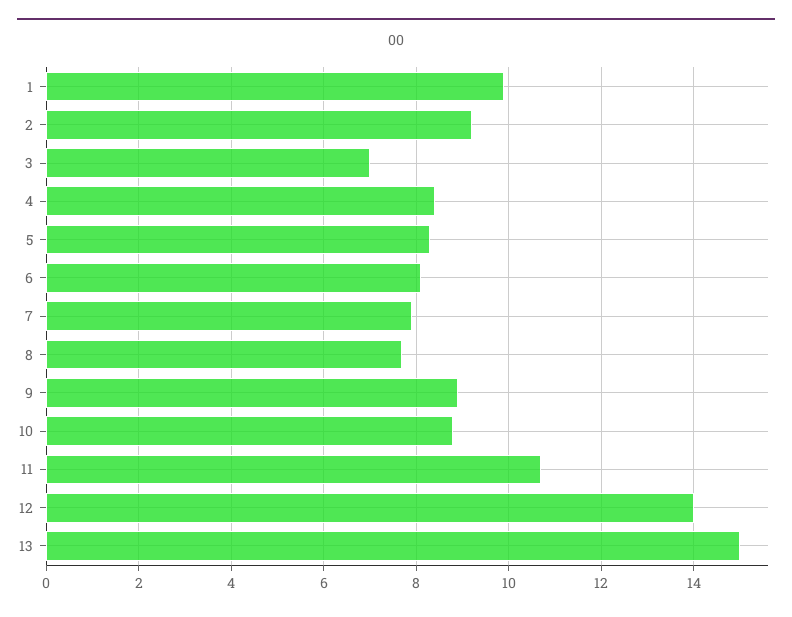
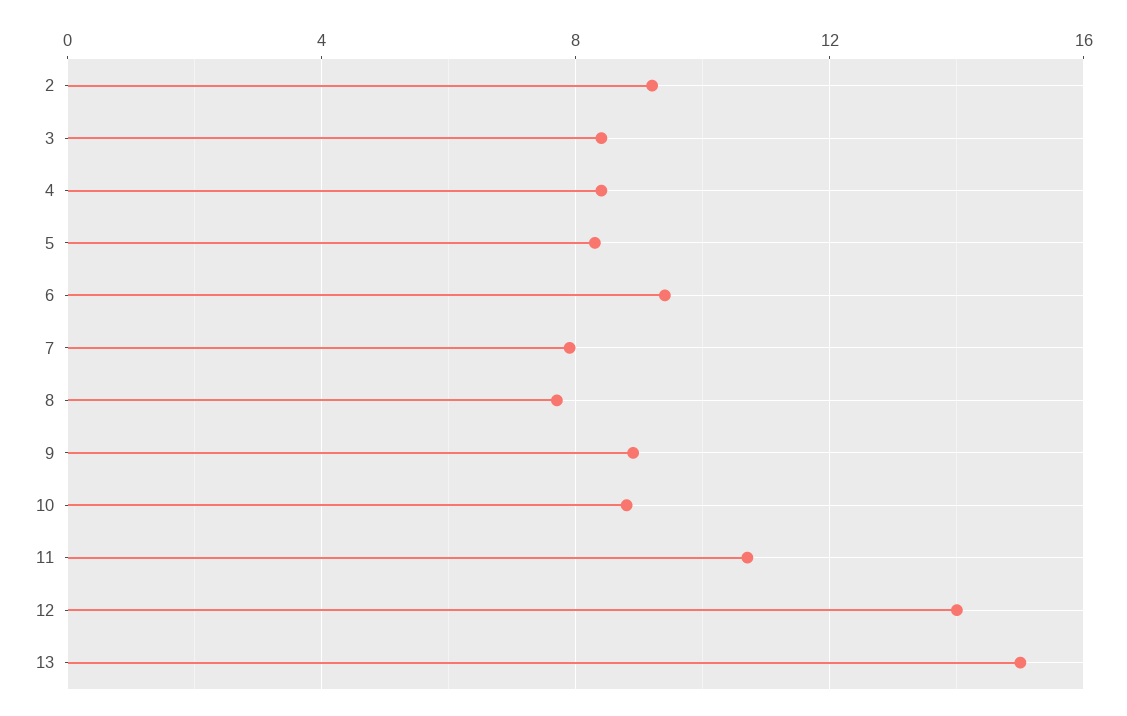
1: 10 -> none
3: 7 -> 8.5
6: 8 -> 9.5

